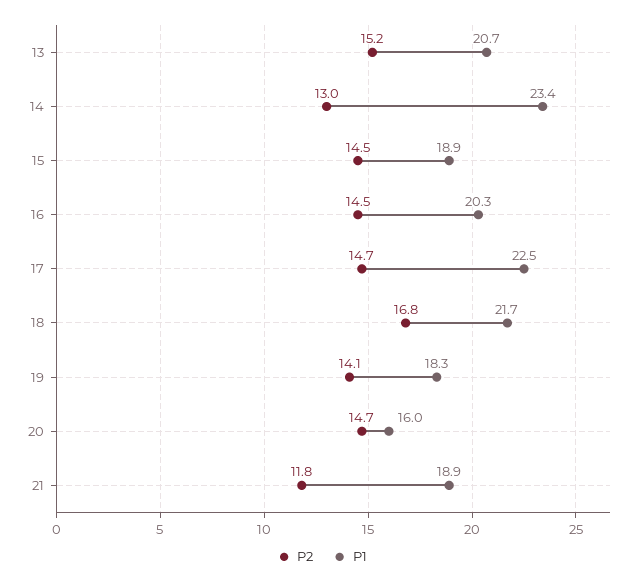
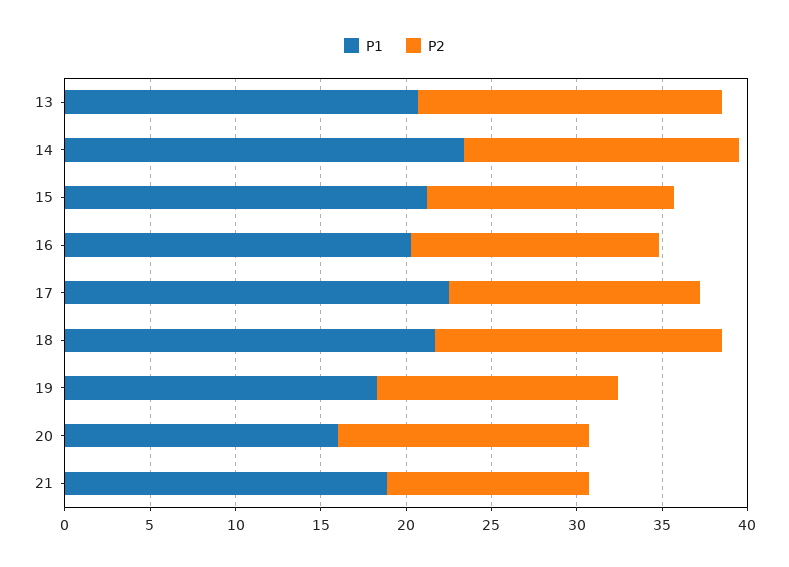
P2, 13: 15.2 -> 18
P2, 14: 13 -> 16
P1, 15: 18.9 -> 21

